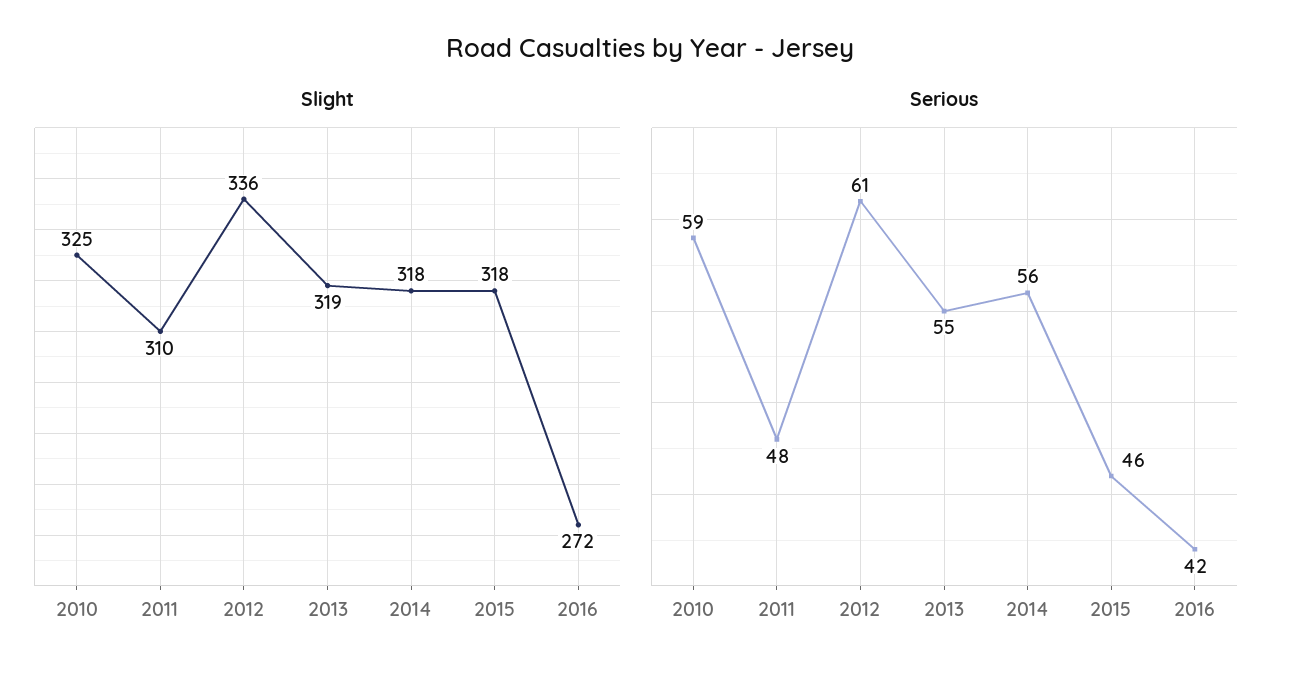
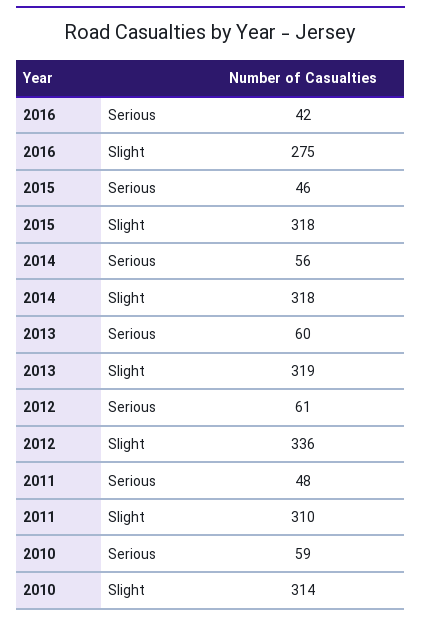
Slight, 2010: 325 -> 314
Slight, 2016: 272 -> 275
Serious, 2013: 55 -> 60

